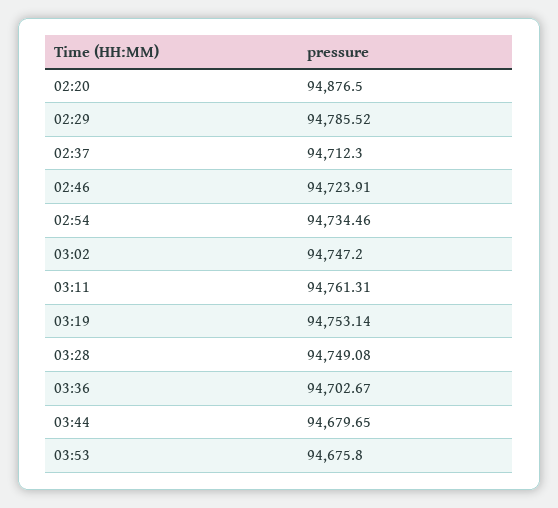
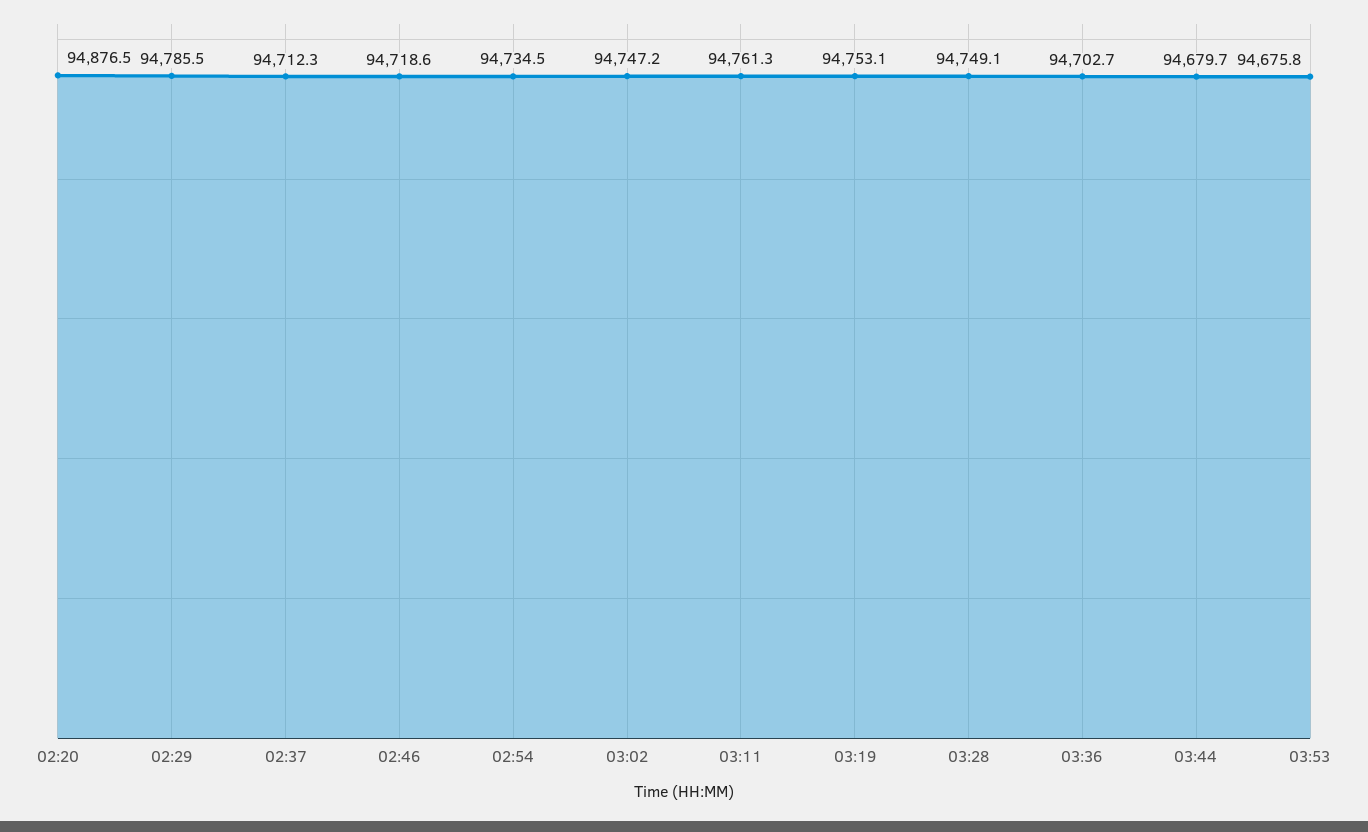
02:46: 94723.91 -> 94718.6

